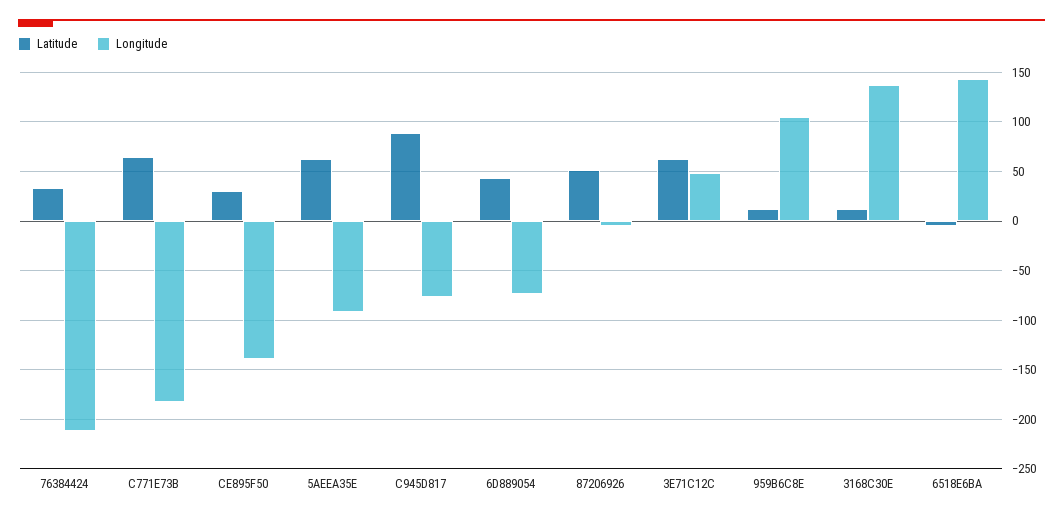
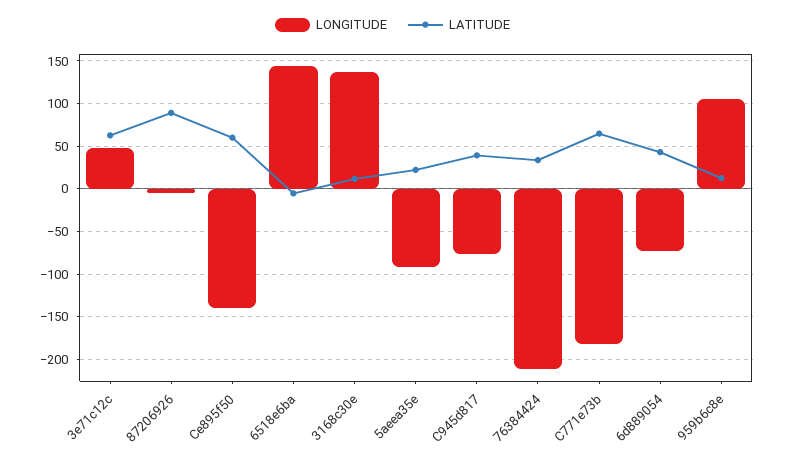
Latitude, CE895F50: 30 -> 60
Latitude, 5AEEA35E: 60 -> 20
Latitude, C945D817: 90 -> 40
Latitude, 87206926: 50 -> 90

